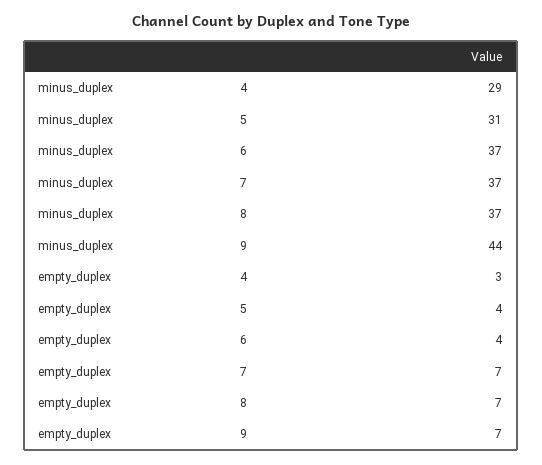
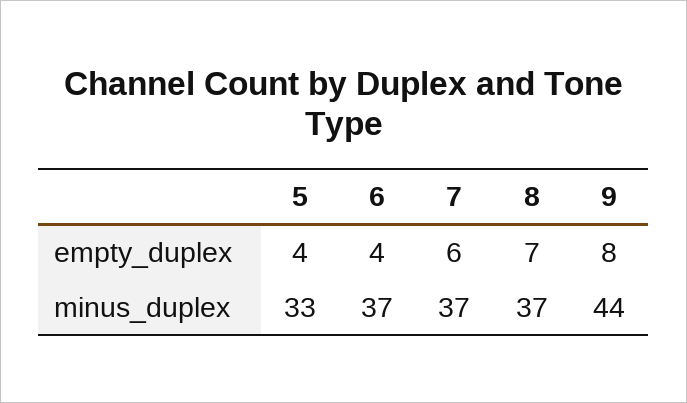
minus_duplex, 4: 29 -> none
minus_duplex, 5: 31 -> 33
empty_duplex, 4: 3 -> none
empty_duplex, 7: 7 -> 6
empty_duplex, 9: 7 -> 8

